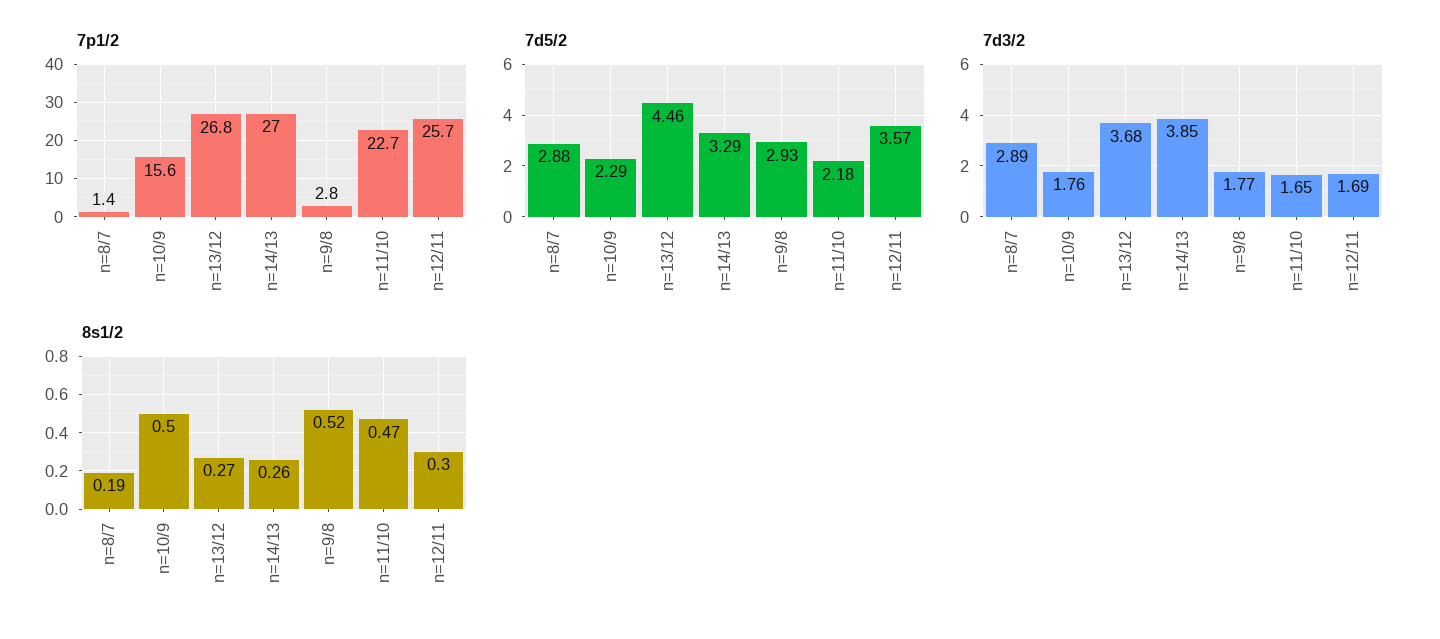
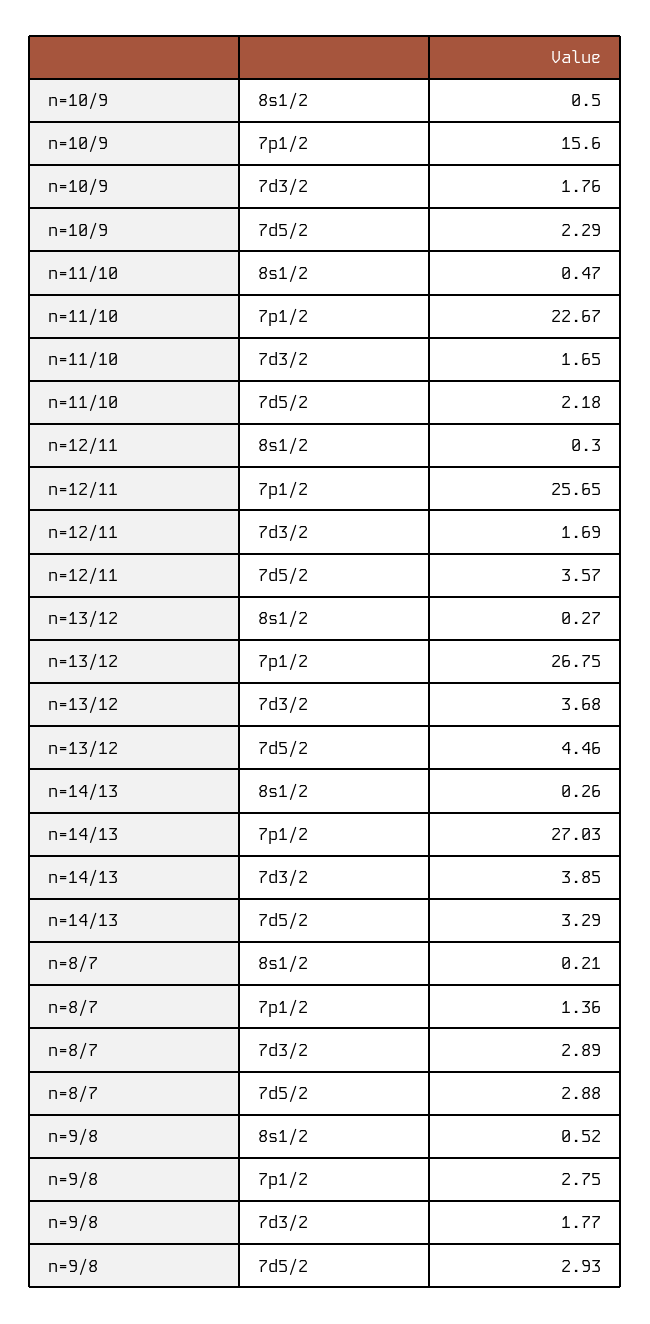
8s1/2, n=8/7: 0.19 -> 0.21

